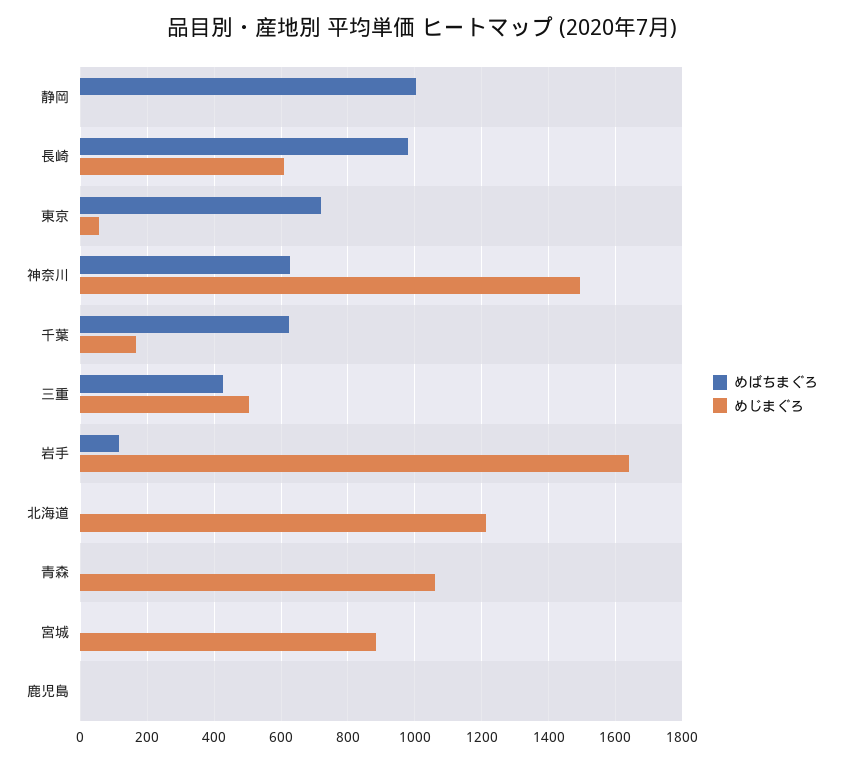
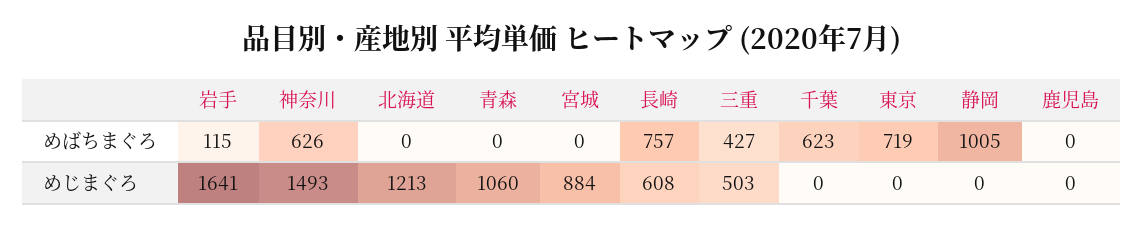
めばちまぐろ, 長崎: 980 -> 757
めじまぐろ, 東京: 60 -> 0
めじまぐろ, 千葉: 160 -> 0

